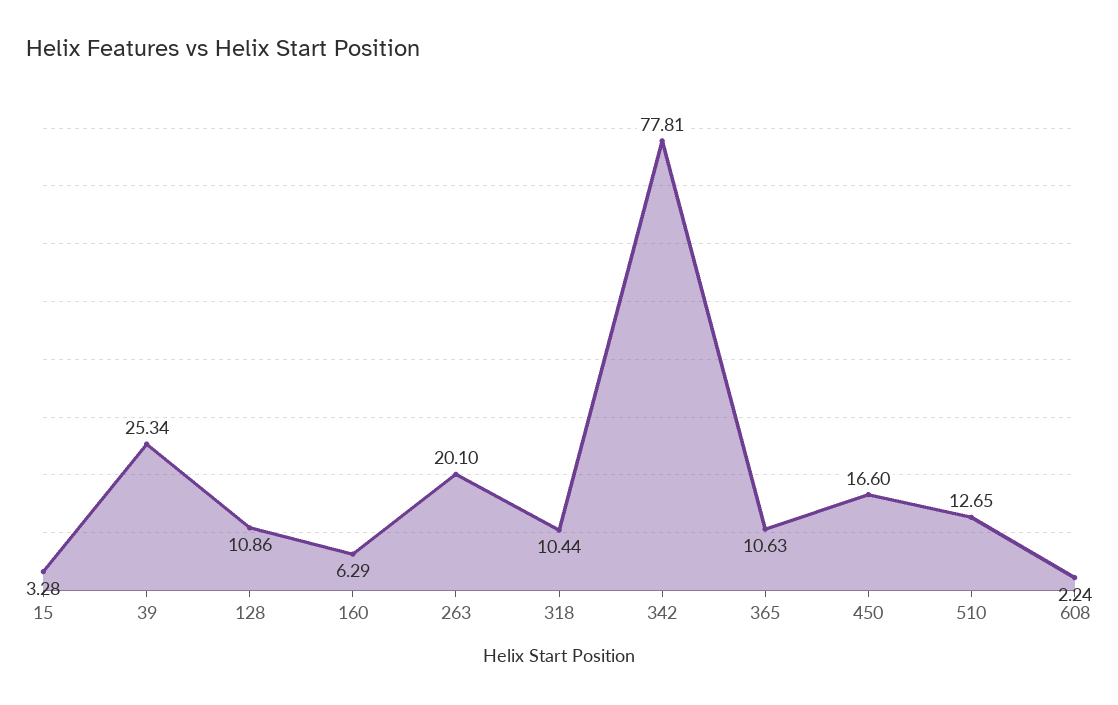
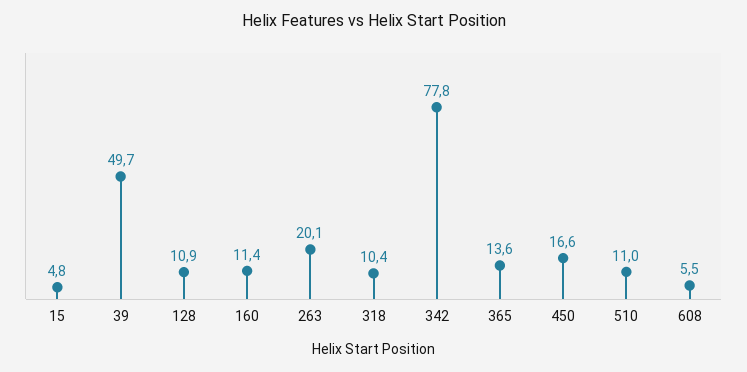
15: 3.28 -> 4.8
39: 25.34 -> 49.7
160: 6.29 -> 11.4
365: 10.63 -> 13.6
510: 12.65 -> 11
608: 2.24 -> 5.5

